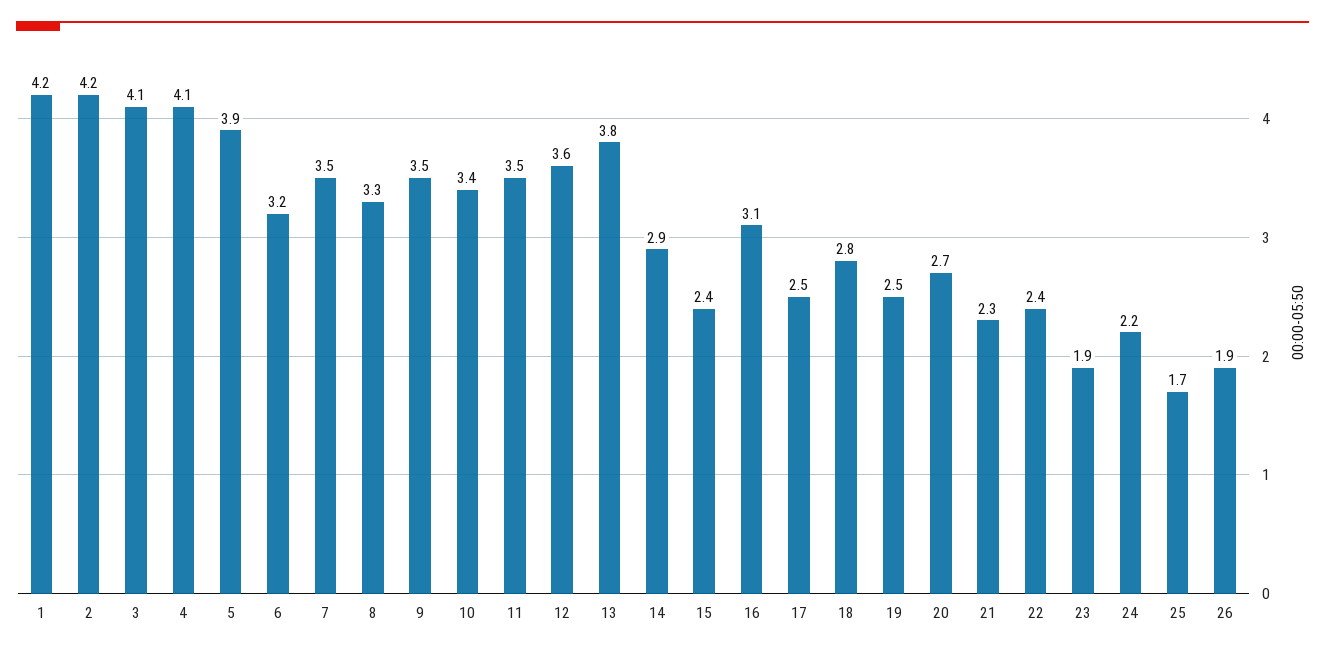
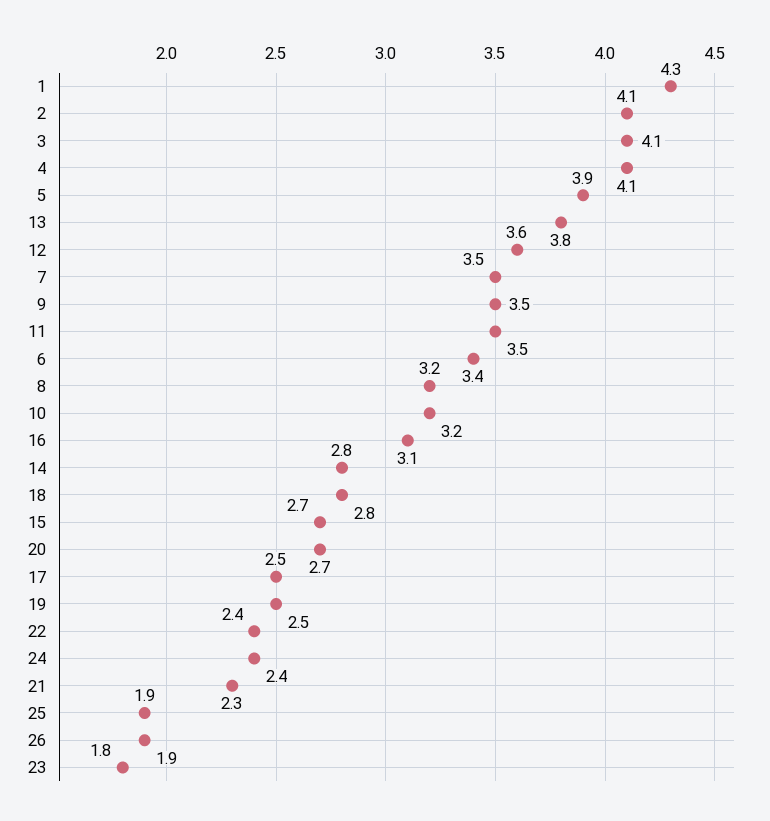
1: 4.2 -> 4.3
2: 4.2 -> 4.1
6: 3.2 -> 3.4
8: 3.3 -> 3.2
10: 3.4 -> 3.2
14: 2.9 -> 2.8
15: 2.4 -> 2.7
23: 1.9 -> 1.8
24: 2.2 -> 2.4
25: 1.7 -> 1.9

